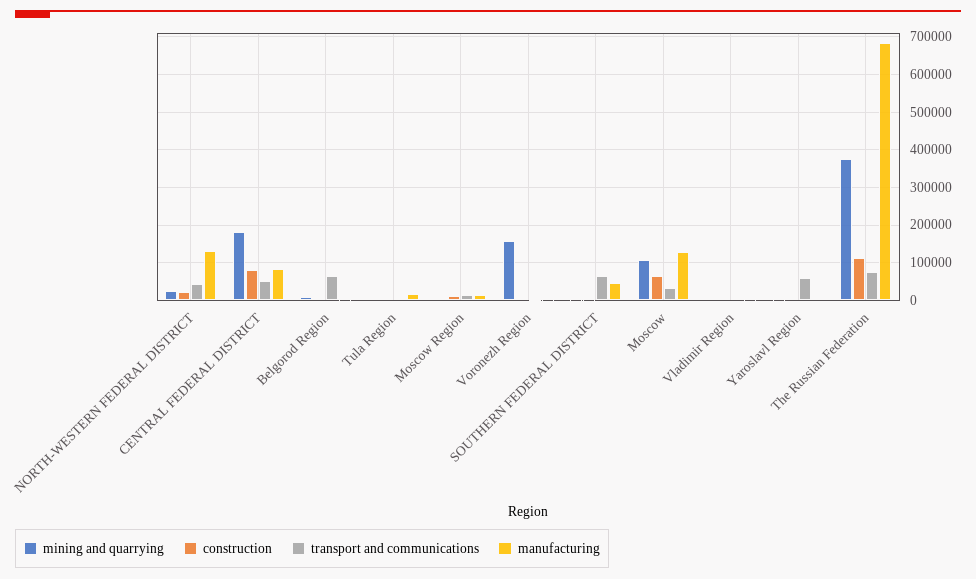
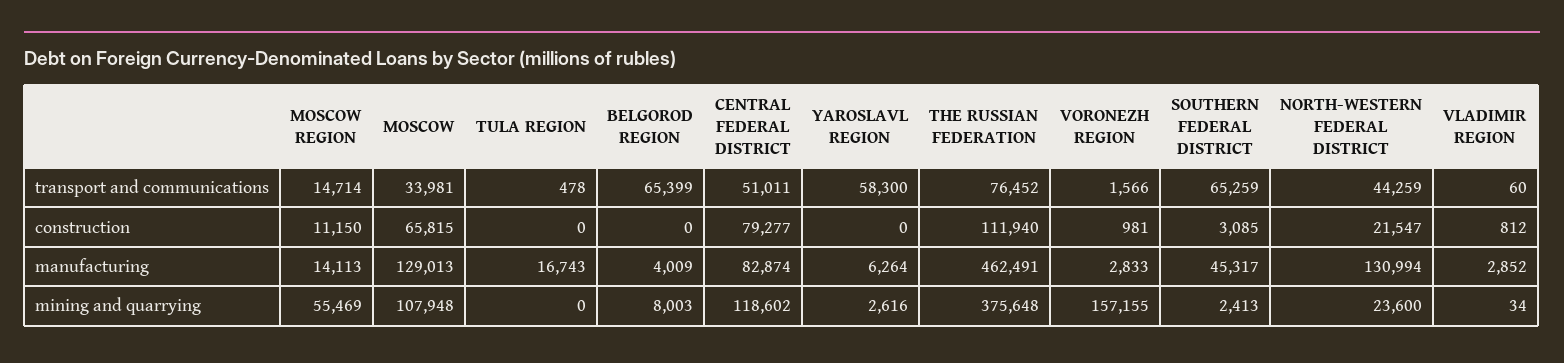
mining and quarrying, CENTRAL FEDERAL DISTRICT: 180000 -> 118602
mining and quarrying, Moscow Region: 0 -> 55469
manufacturing, The Russian Federation: 680000 -> 462491

